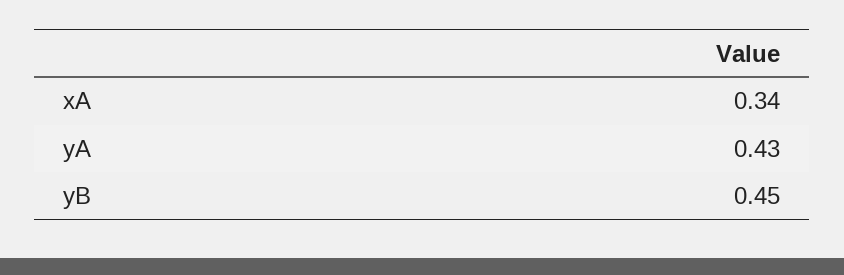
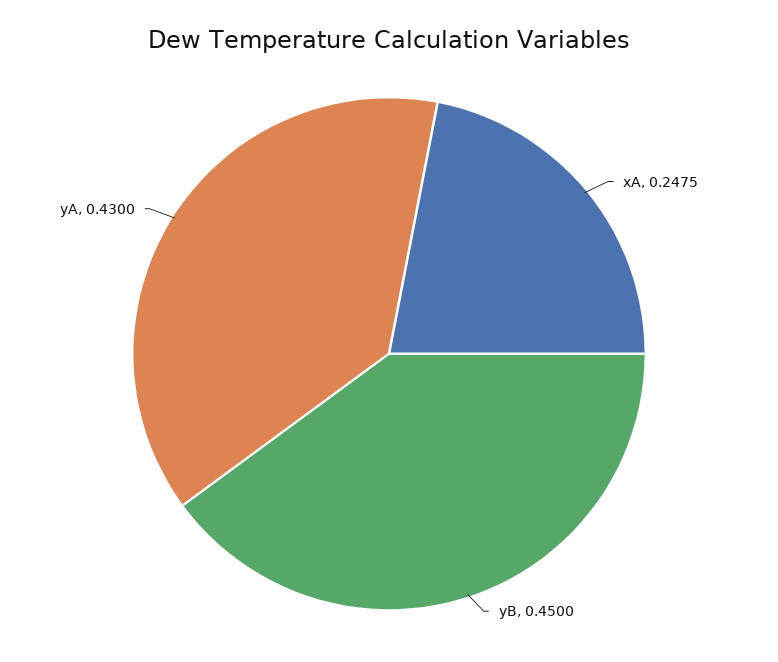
xA: 0.34 -> 0.2475

